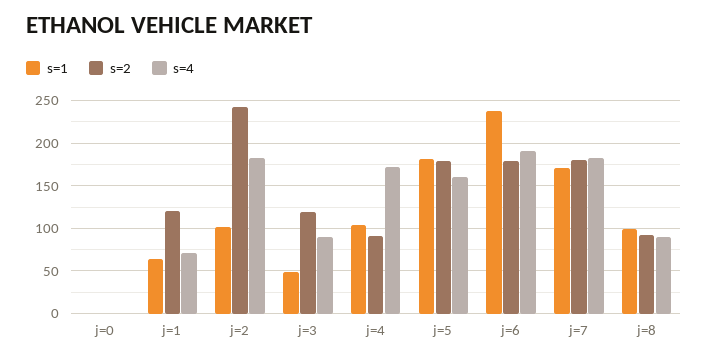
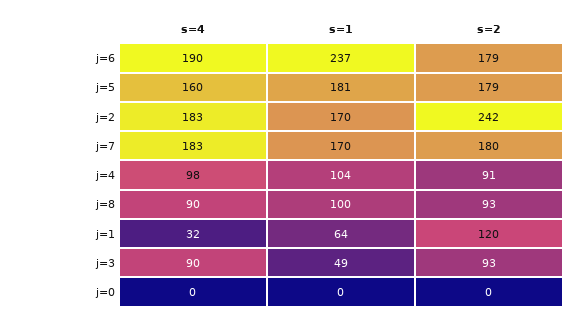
s=4, j=1: 70 -> 32
s=1, j=2: 100 -> 170
s=2, j=3: 120 -> 93
s=4, j=4: 170 -> 98

